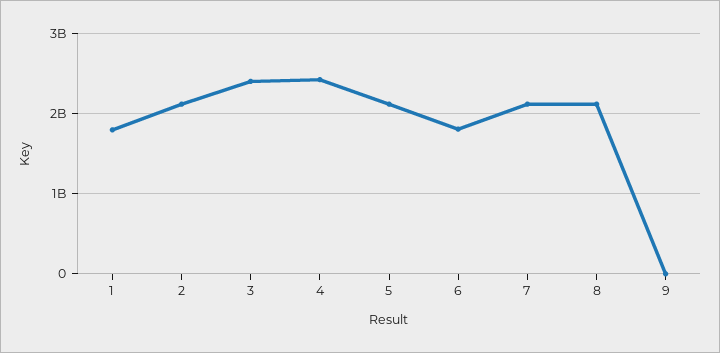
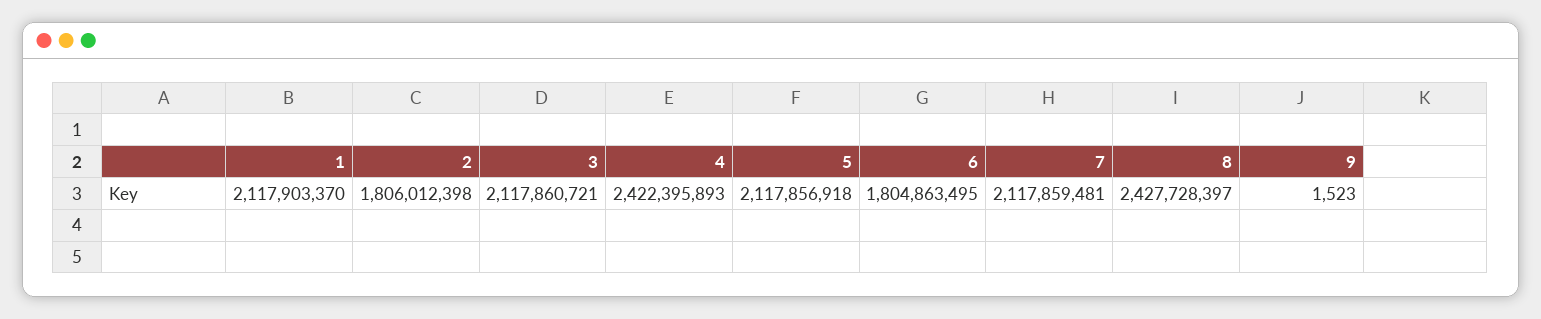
1: 1800000000 -> 2117903370
2: 2100000000 -> 1806012398
3: 2400000000 -> 2117860721
8: 2100000000 -> 2427728397

